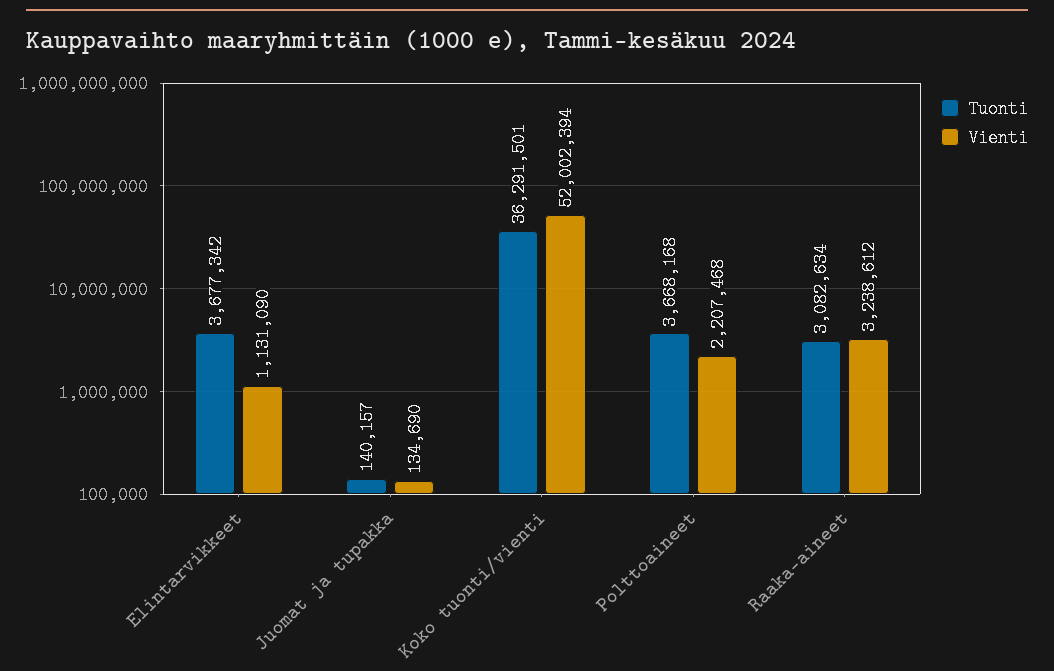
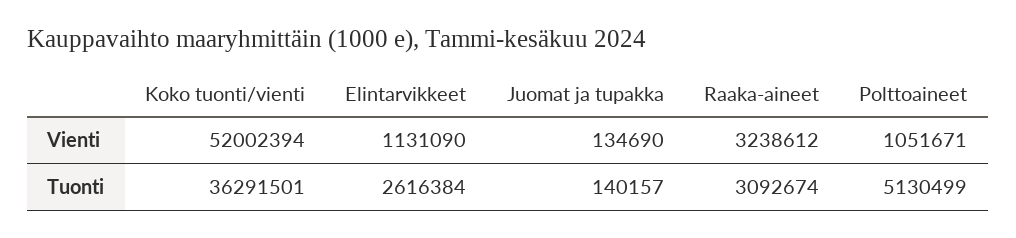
Tuonti, Elintarvikkeet: 3677342 -> 2616384
Tuonti, Polttoaineet: 3668168 -> 5130499
Vienti, Polttoaineet: 2207468 -> 1051671
Tuonti, Raaka-aineet: 3082634 -> 3092674

